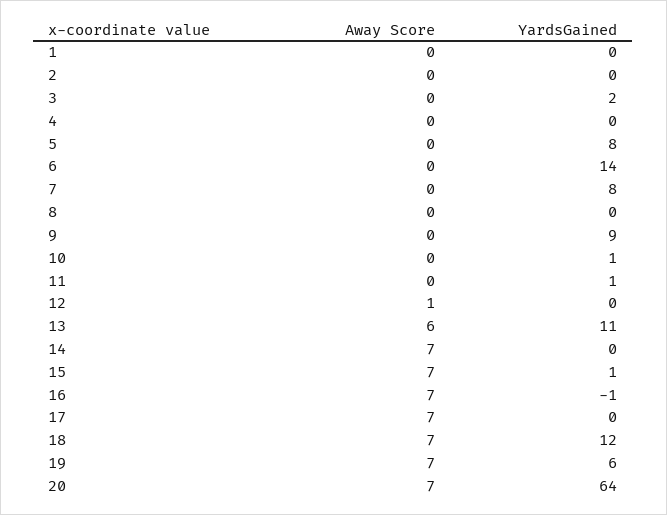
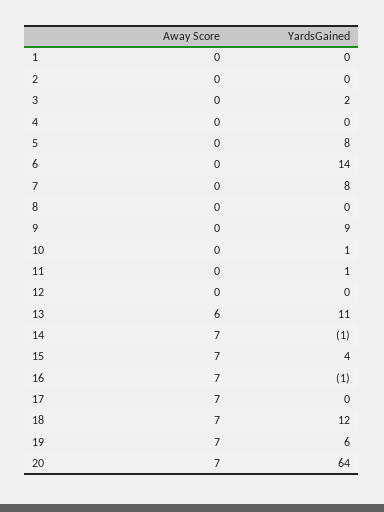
Away Score, 12: 1 -> 0
YardsGained, 14: 0 -> -1
YardsGained, 15: 1 -> 4

